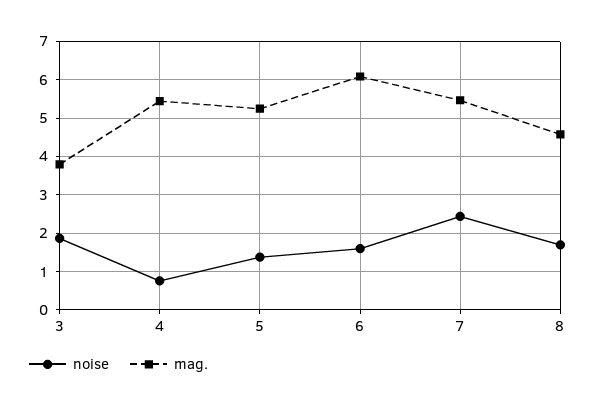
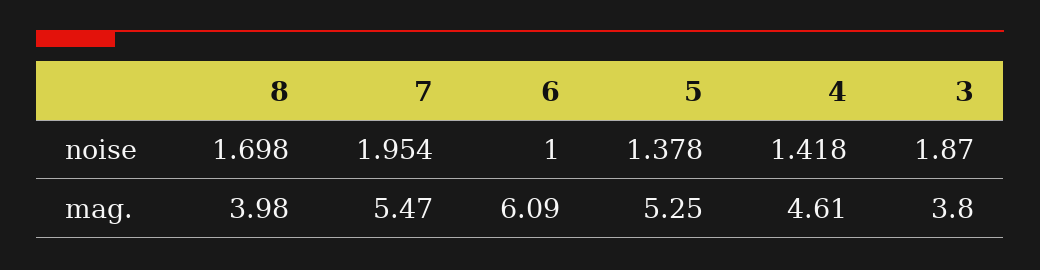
noise, 4: 0.8 -> 1.418
mag., 4: 5.4 -> 4.61
noise, 6: 1.6 -> 1
noise, 7: 2.4 -> 1.954
mag., 8: 4.6 -> 3.98

